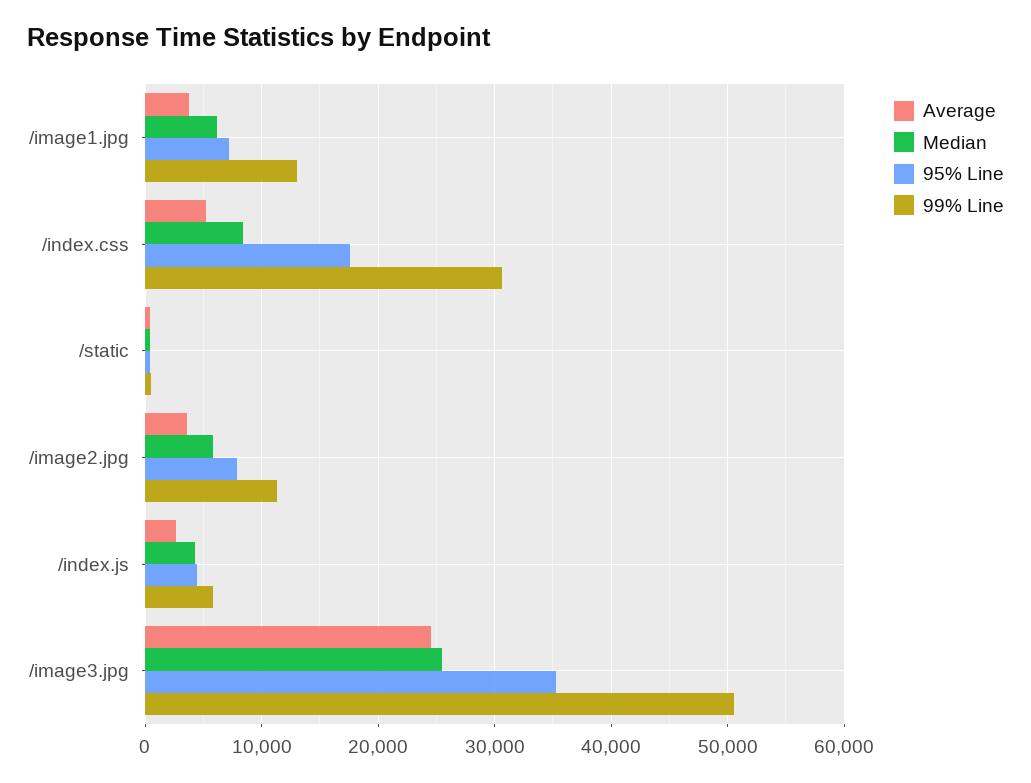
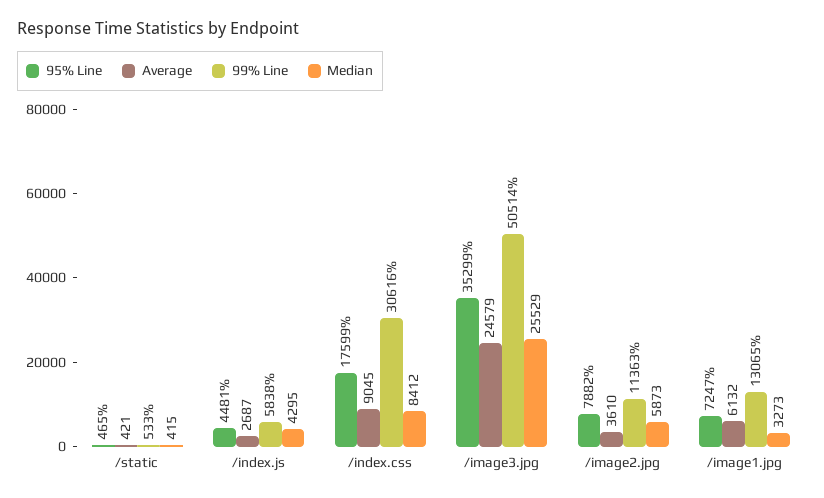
Average, /image1.jpg: 4000 -> 6132
Median, /image1.jpg: 6000 -> 3273
Average, /index.css: 5000 -> 9045

